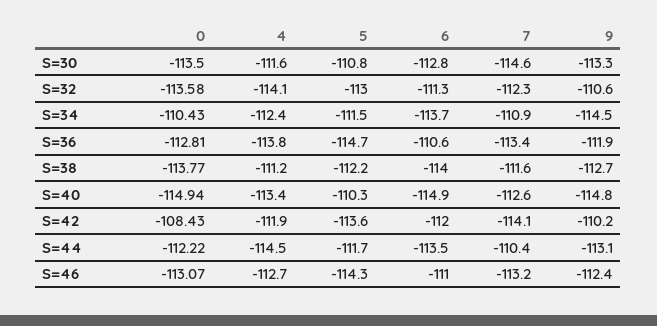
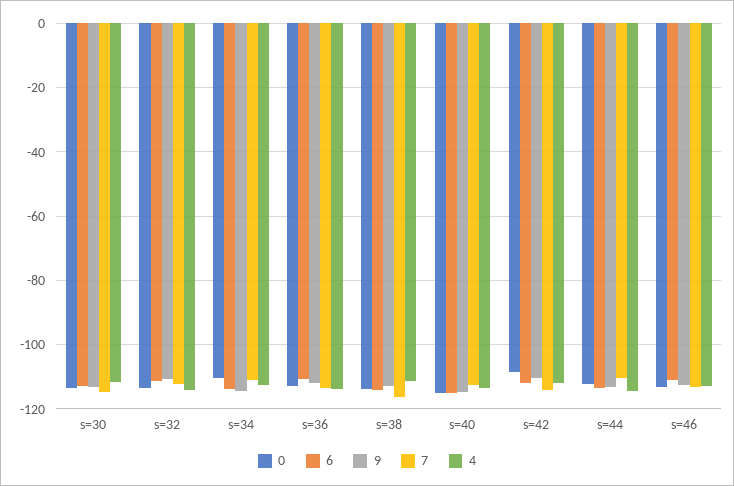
5, S=30: -110.8 -> none
5, S=32: -113 -> none
5, S=34: -111.5 -> none
5, S=36: -114.7 -> none
5, S=38: -112.2 -> none
7, S=38: -111.6 -> -116
5, S=40: -110.3 -> none
5, S=42: -113.6 -> none
5, S=44: -111.7 -> none
5, S=46: -114.3 -> none

